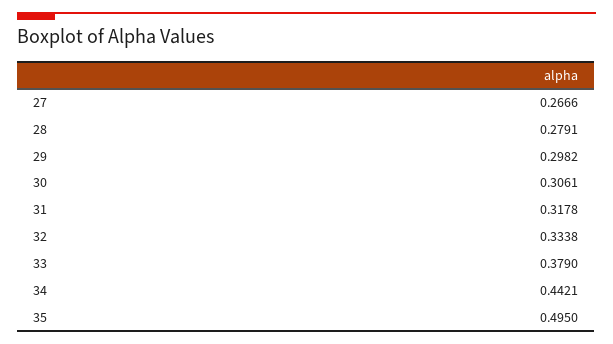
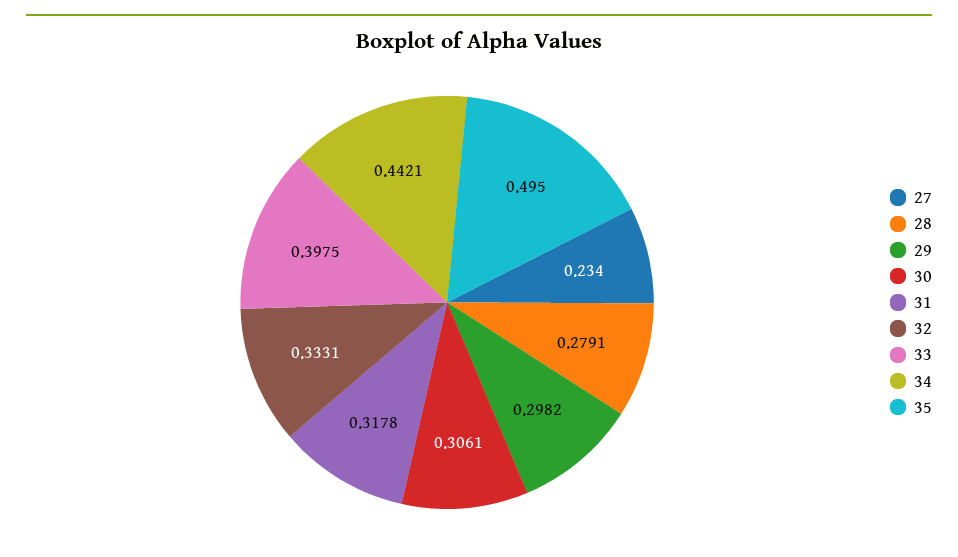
27: 0.2666 -> 0.234
32: 0.3338 -> 0.3331
33: 0.379 -> 0.3975

